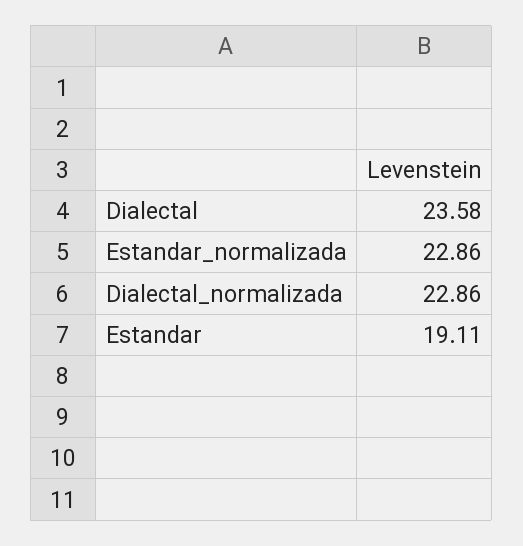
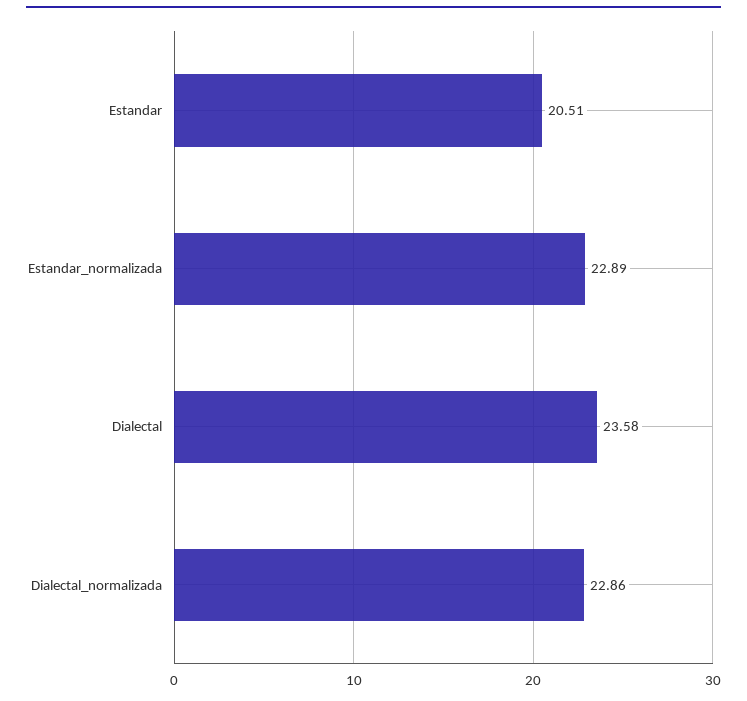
Estandar_normalizada: 22.86 -> 22.89
Estandar: 19.11 -> 20.51

